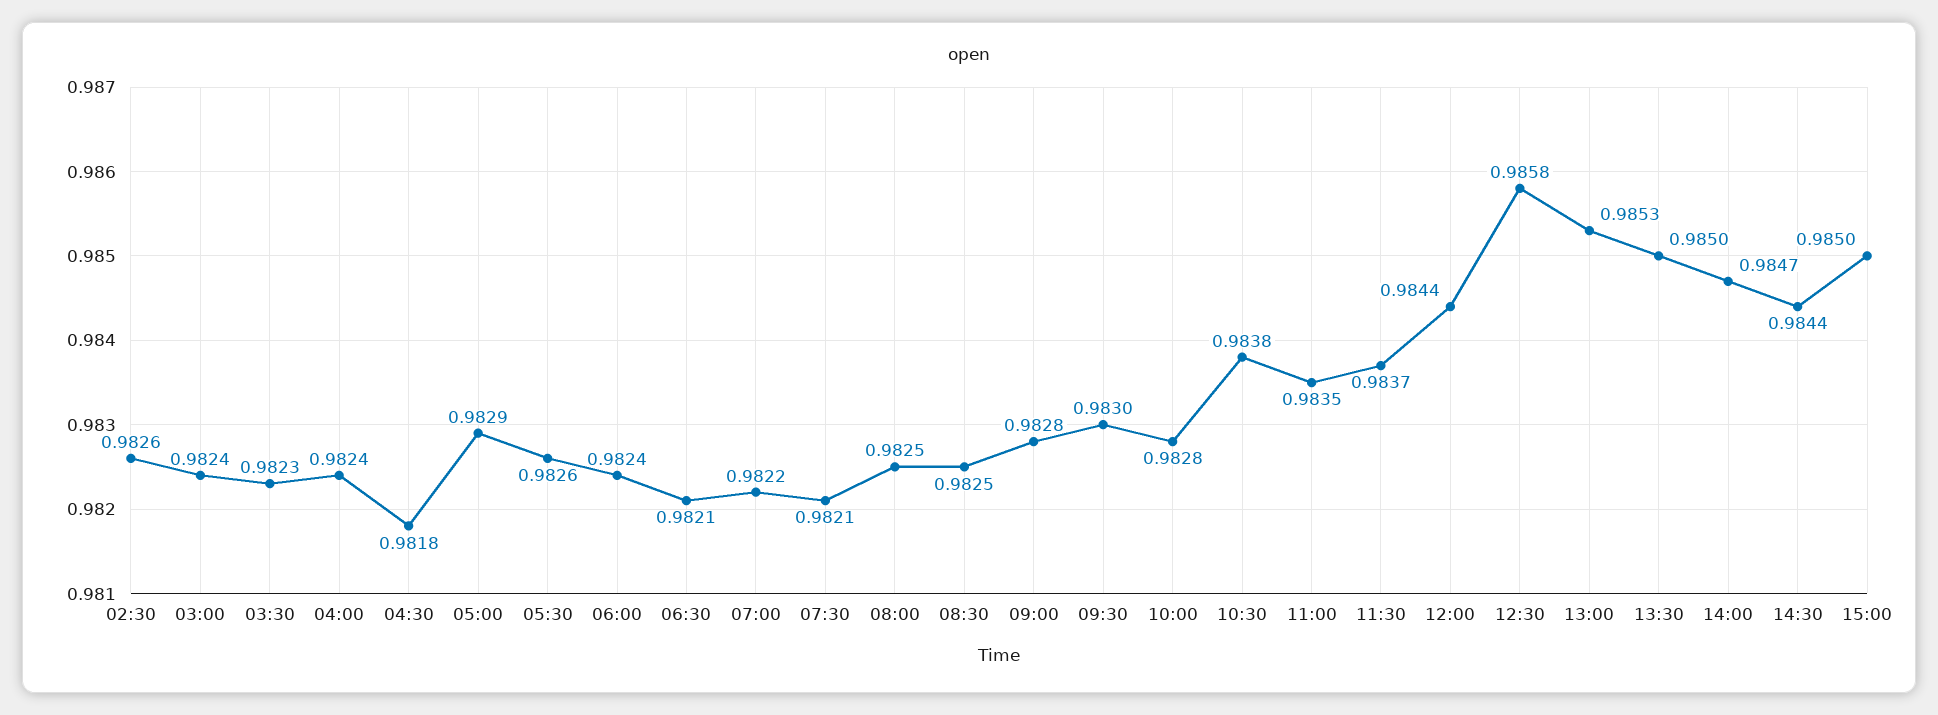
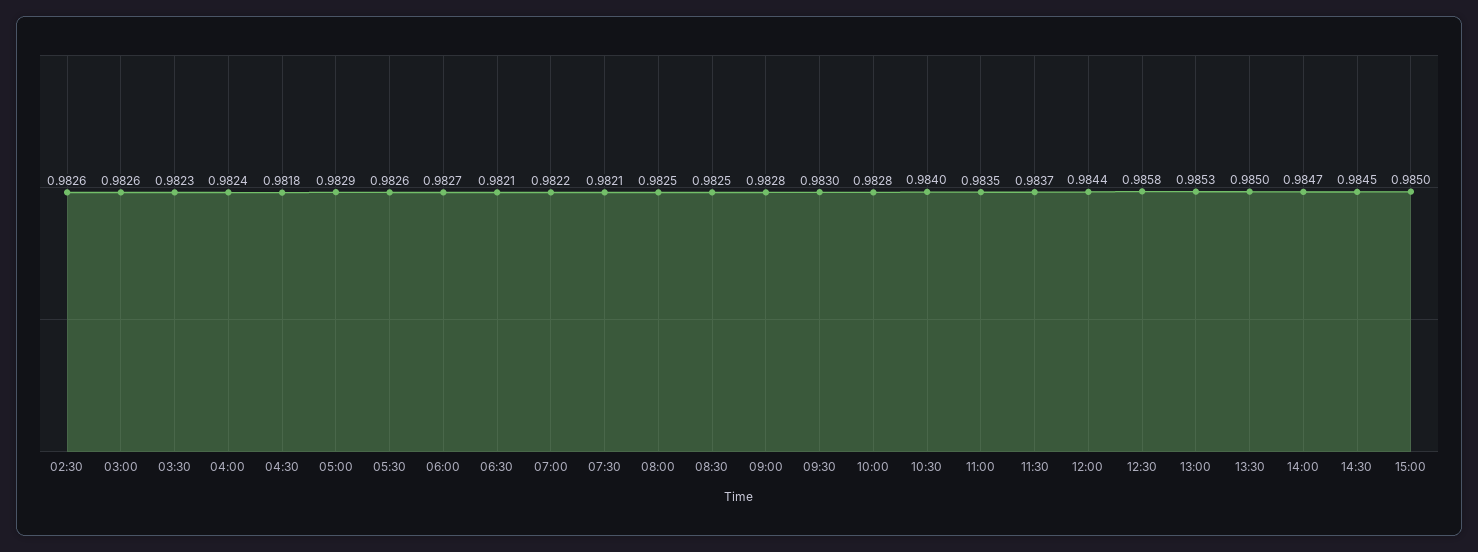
03:00: 0.9824 -> 0.9826
06:00: 0.9824 -> 0.9827
10:30: 0.9838 -> 0.984
14:30: 0.9844 -> 0.9845

